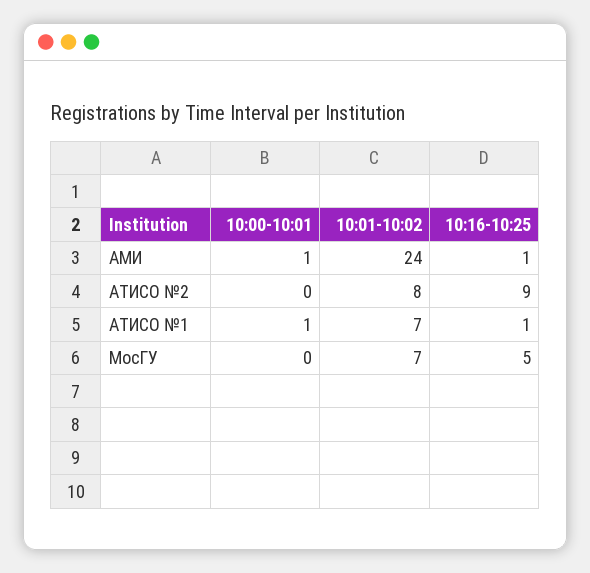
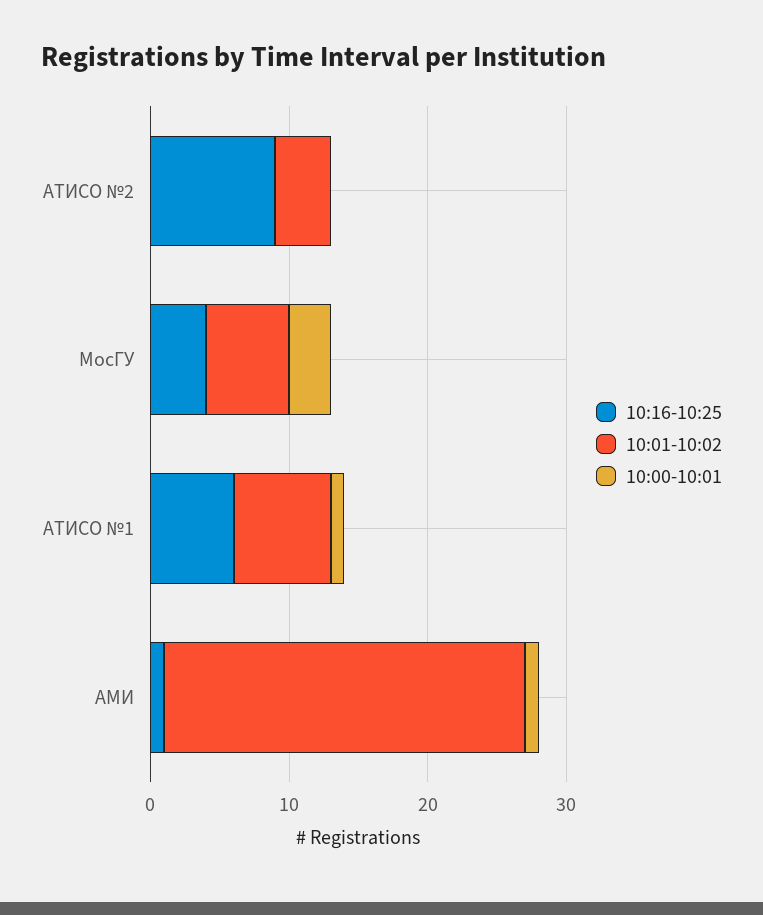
10:01-10:02, АМИ: 24 -> 26
10:01-10:02, АТИСО №2: 8 -> 4
10:16-10:25, АТИСО №1: 1 -> 6
10:00-10:01, МосГУ: 0 -> 3
10:01-10:02, МосГУ: 7 -> 6
10:16-10:25, МосГУ: 5 -> 4

